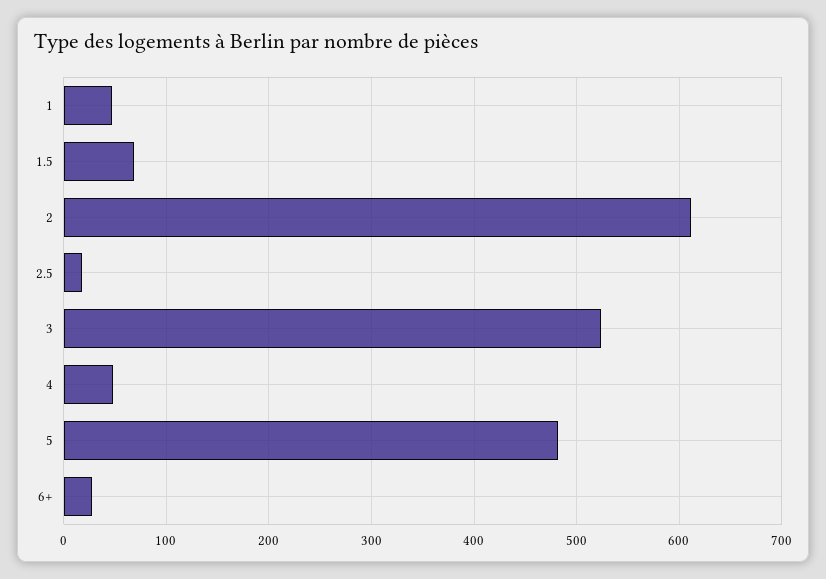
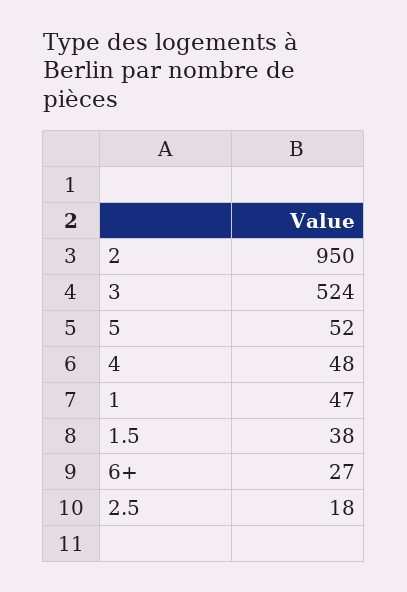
1.5: 70 -> 38
2: 610 -> 950
5: 480 -> 52

